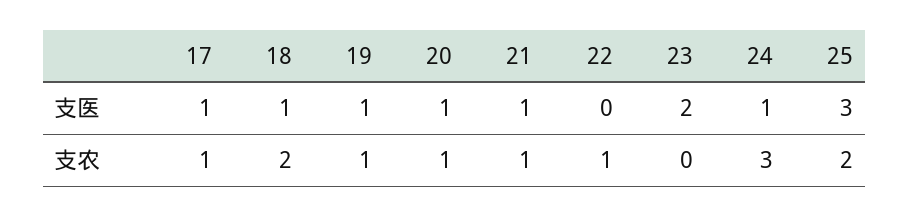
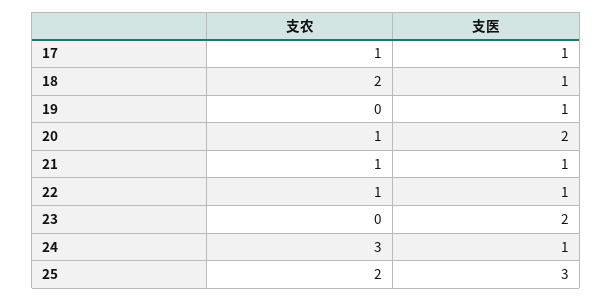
20, 支医: 1 -> 2
22, 支医: 0 -> 1
19, 支农: 1 -> 0

